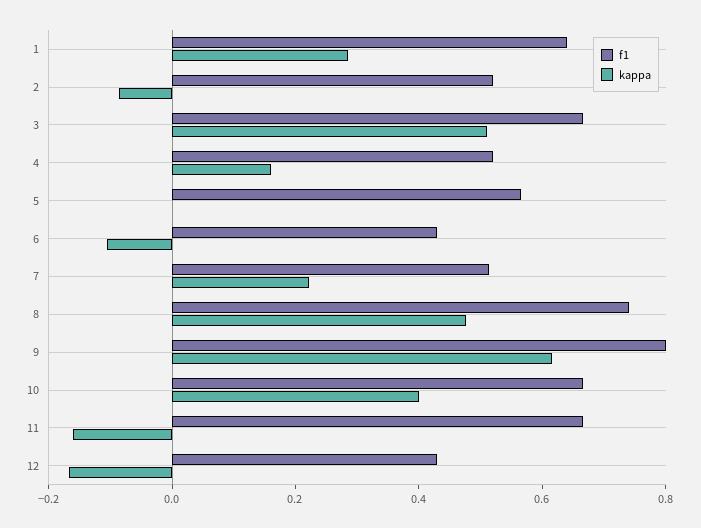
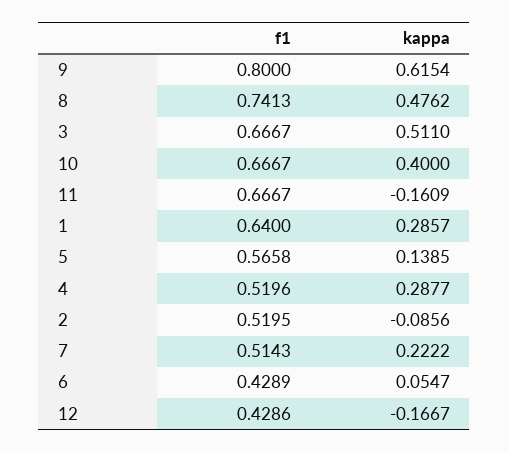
kappa, 4: 0.15 -> 0.2877
kappa, 5: 0 -> 0.1385
kappa, 6: -0.1 -> 0.0547

